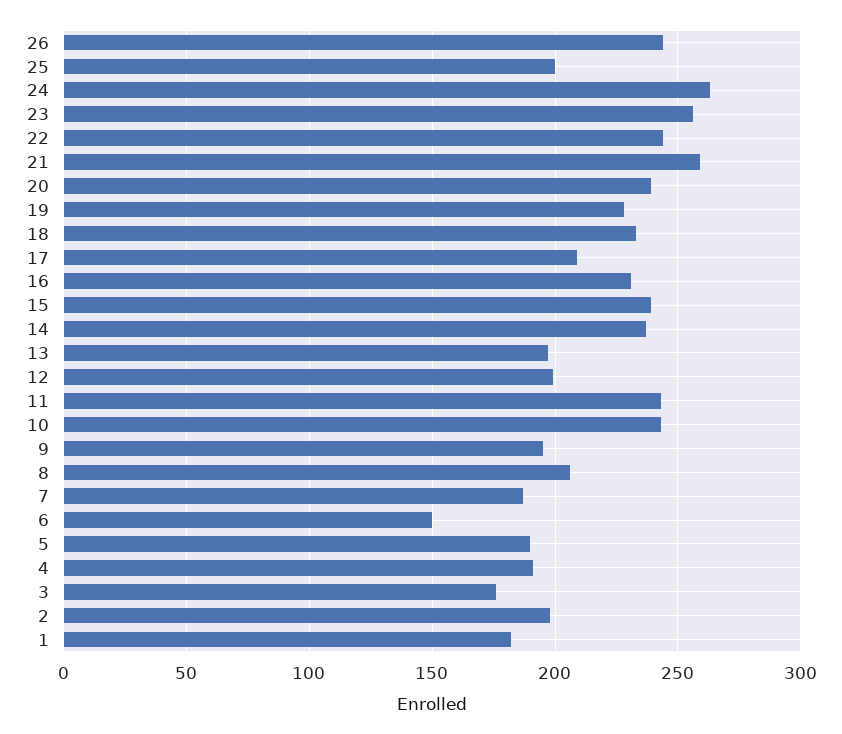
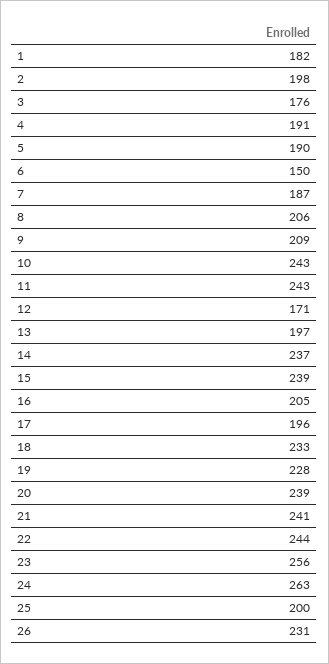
26: 245 -> 231
21: 260 -> 241
17: 210 -> 196
16: 230 -> 205
12: 200 -> 171
9: 195 -> 209

